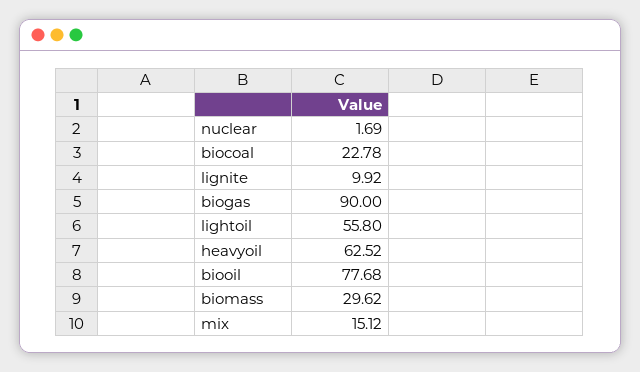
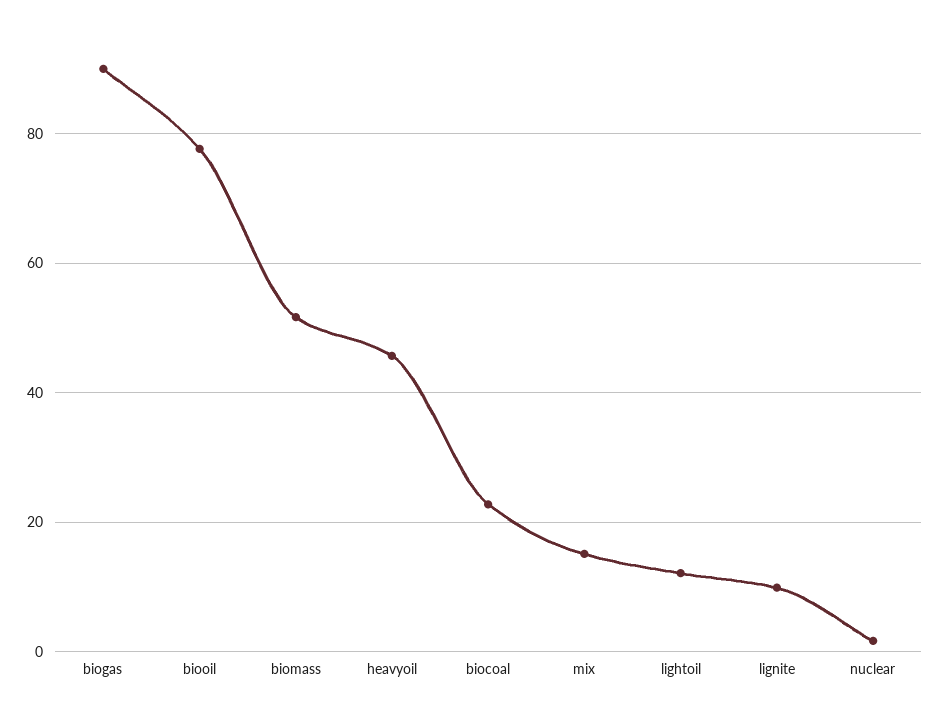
lightoil: 55.8 -> 12
heavyoil: 62.52 -> 46
biomass: 29.62 -> 52

